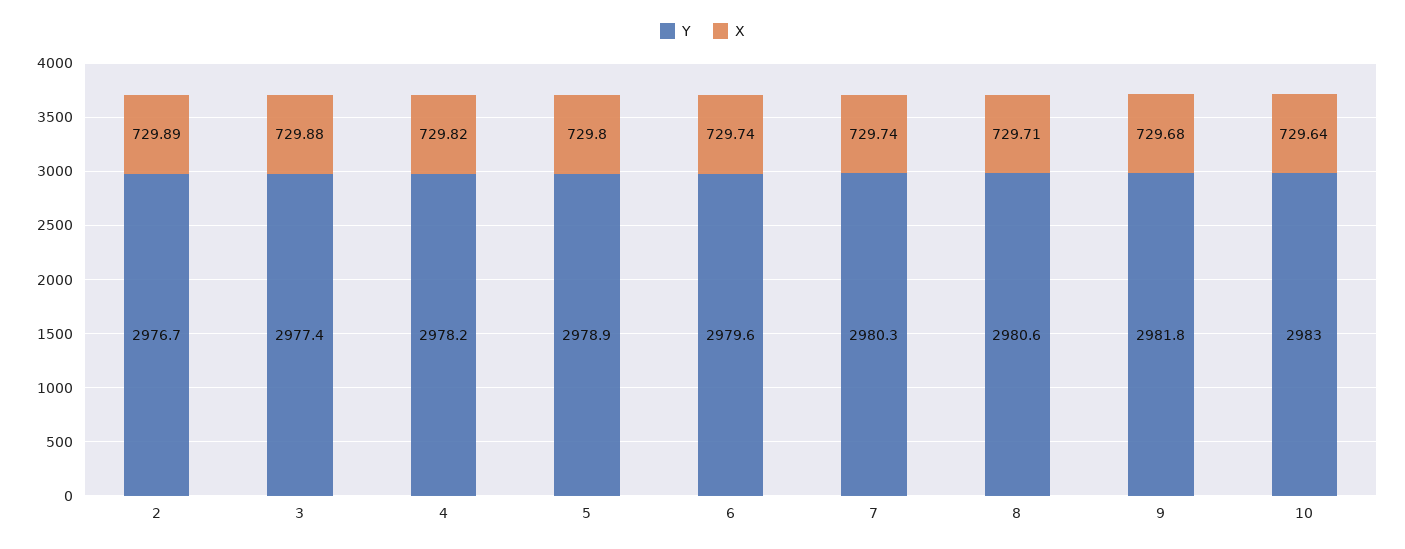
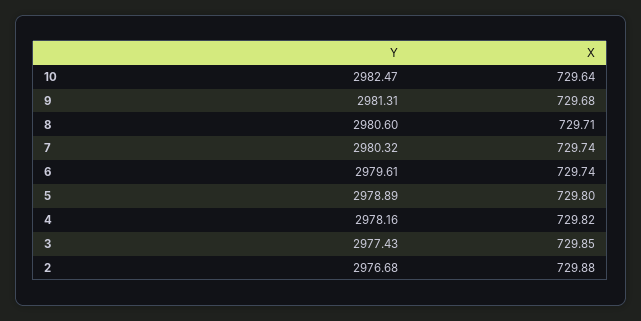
X, 2: 729.89 -> 729.88
X, 3: 729.88 -> 729.85
Y, 9: 2981.8 -> 2981.31
Y, 10: 2983 -> 2982.47

